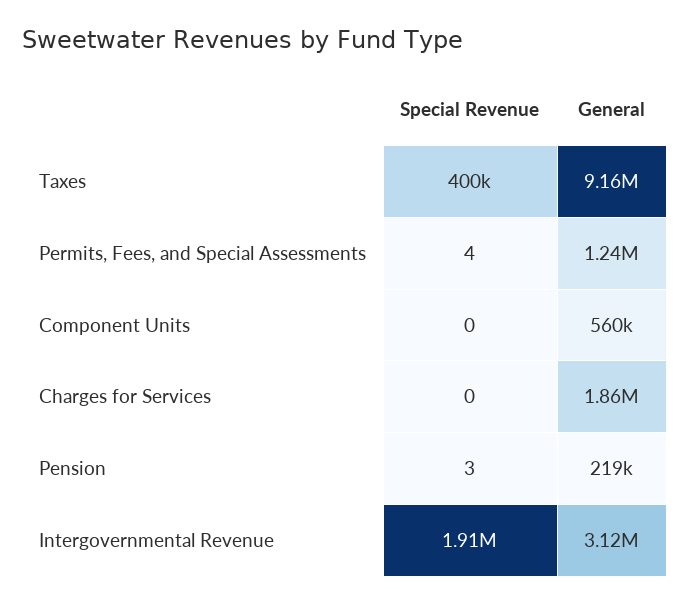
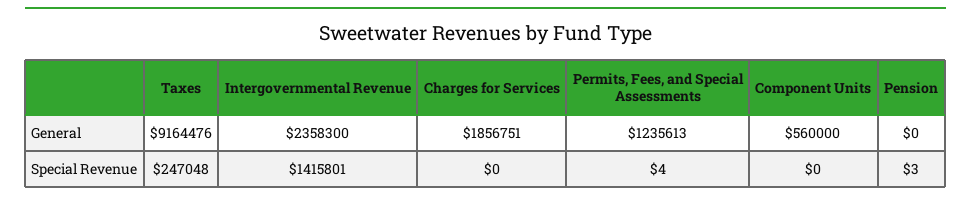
Special Revenue, Taxes: 400000 -> 247048
General, Pension: 219000 -> 0
Special Revenue, Intergovernmental Revenue: 1910000 -> 1415801
General, Intergovernmental Revenue: 3120000 -> 2358300

